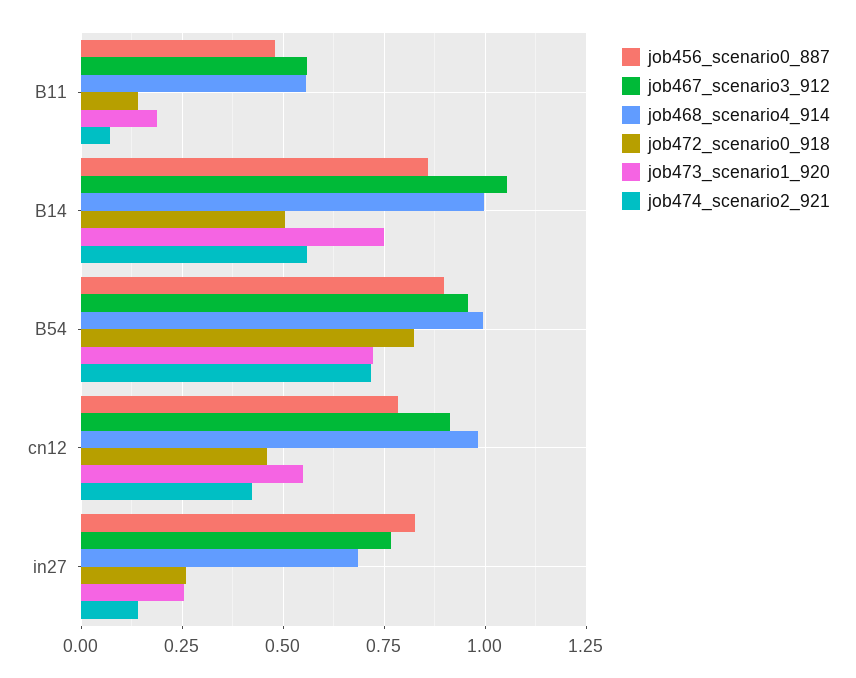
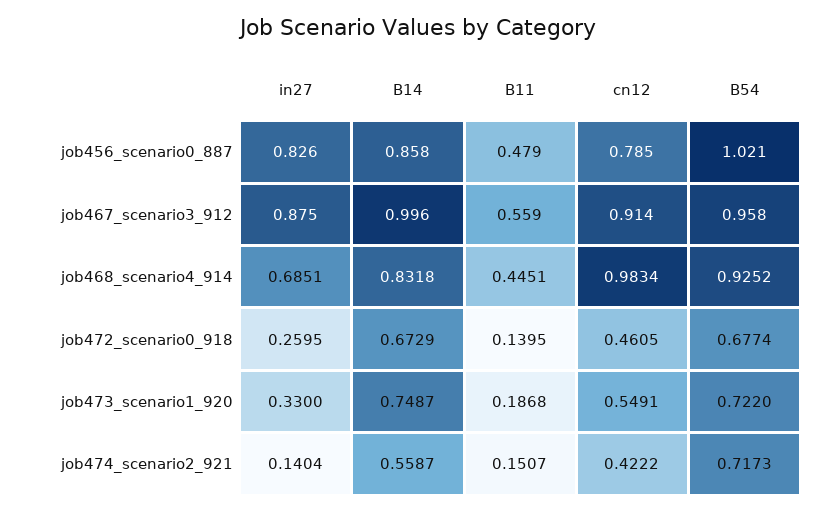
job468_scenario4_914, B11: 0.55 -> 0.4451
job474_scenario2_921, B11: 0.075 -> 0.1507
job467_scenario3_912, B14: 1.05 -> 0.996
job468_scenario4_914, B14: 1 -> 0.8318
job472_scenario0_918, B14: 0.5 -> 0.6729
job456_scenario0_887, B54: 0.9 -> 1.021
job468_scenario4_914, B54: 1 -> 0.9252
job472_scenario0_918, B54: 0.825 -> 0.6774
job467_scenario3_912, in27: 0.775 -> 0.875
job473_scenario1_920, in27: 0.25 -> 0.33

